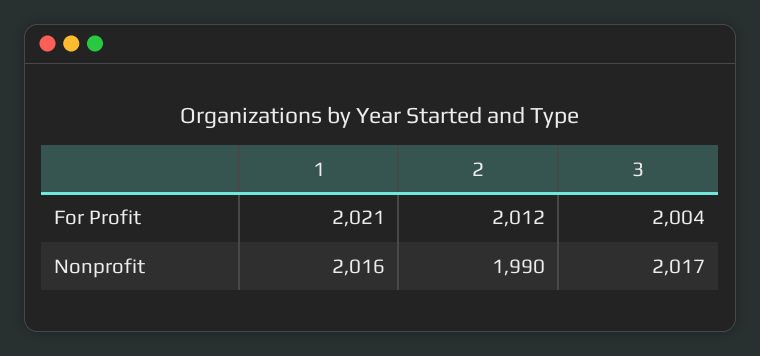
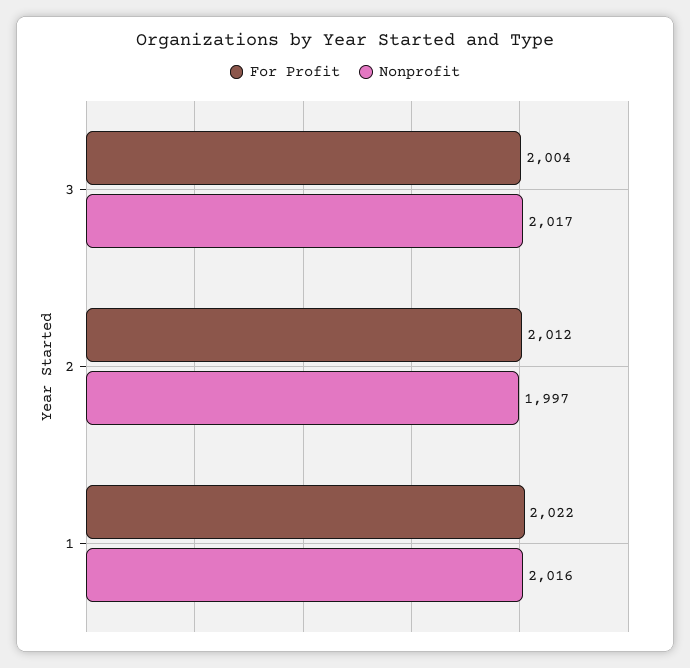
For Profit, 1: 2021 -> 2022
Nonprofit, 2: 1990 -> 1997

